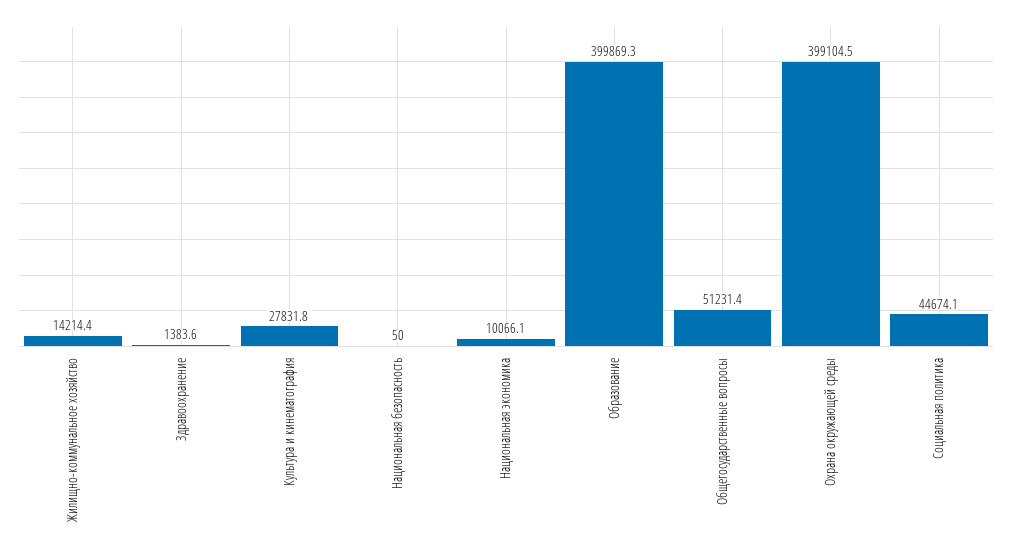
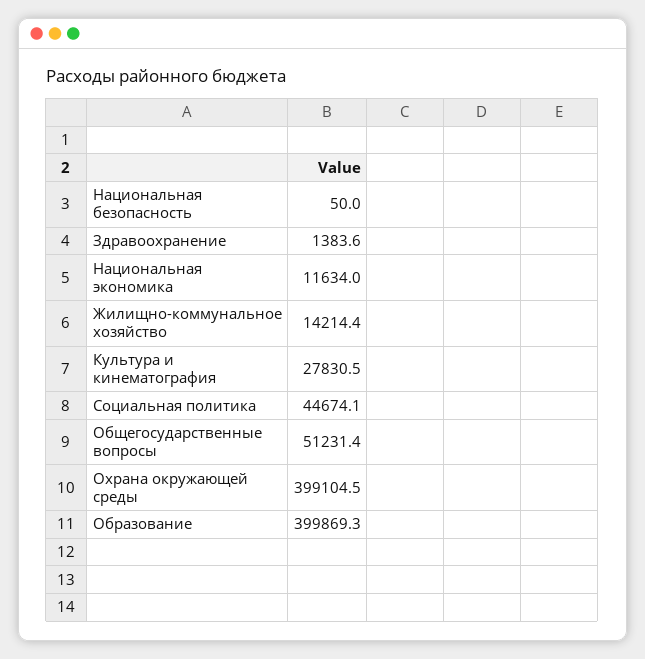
Культура и кинематография: 27831.8 -> 27830.5
Национальная экономика: 10066.1 -> 11634

